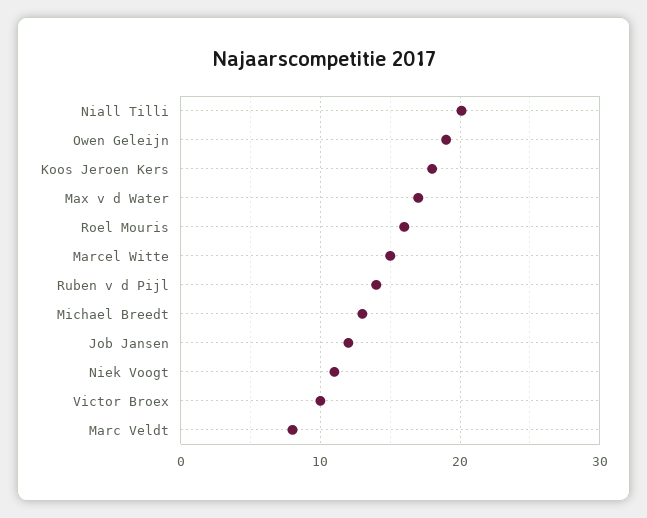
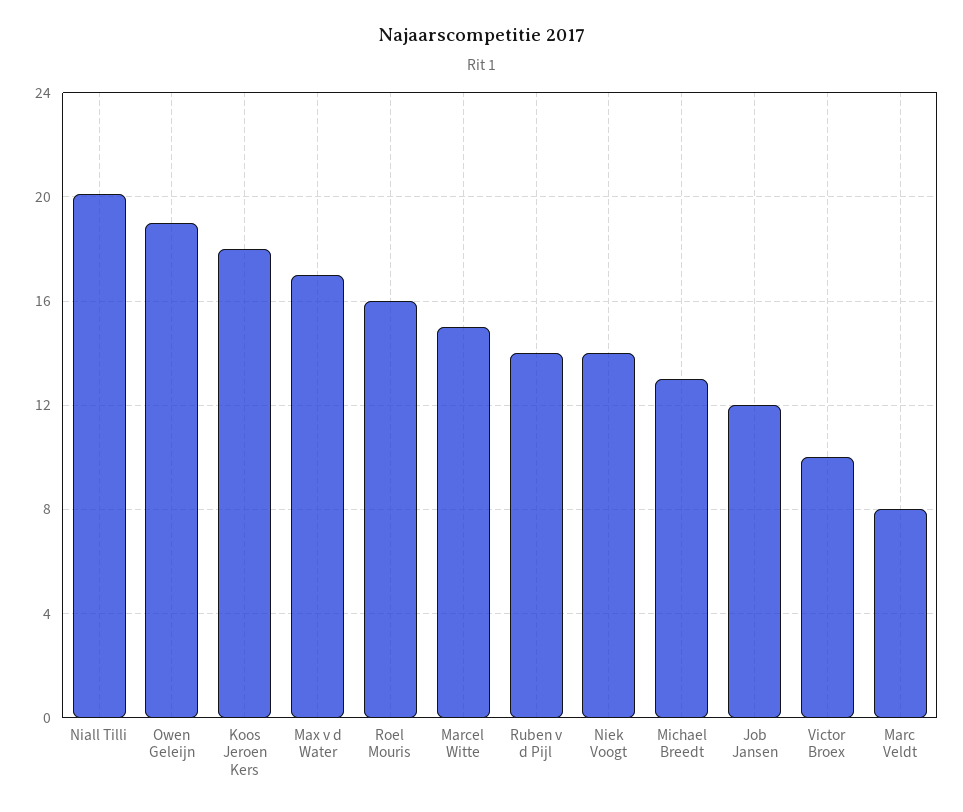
Niek Voogt: 11 -> 14

